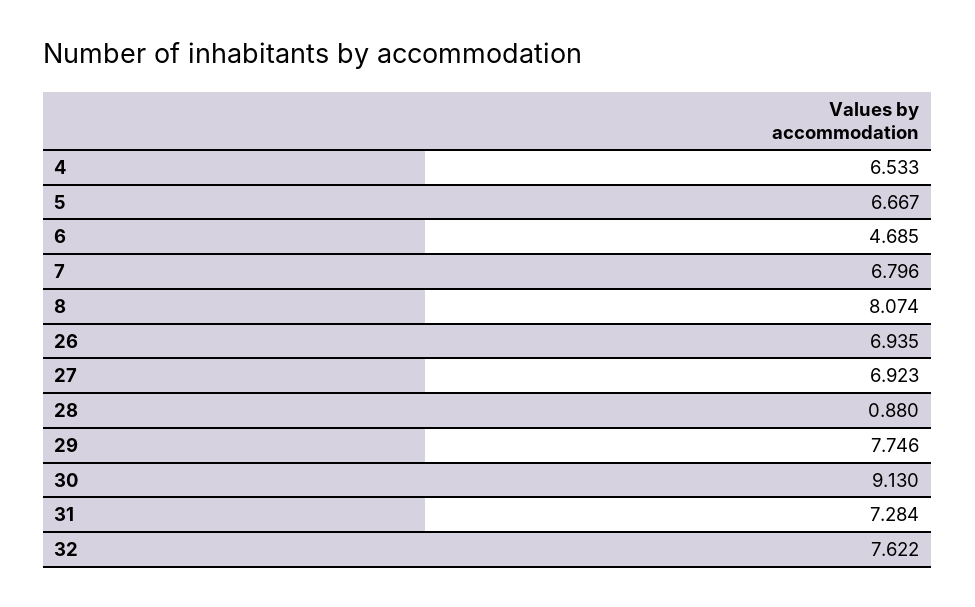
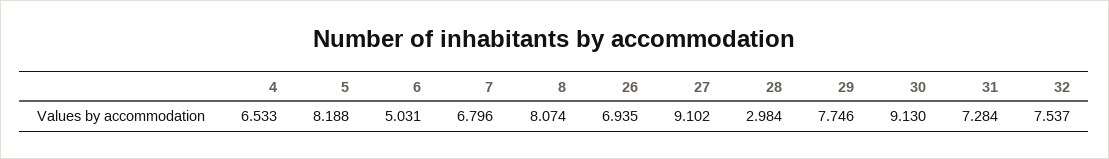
5: 6.667 -> 8.188
6: 4.685 -> 5.031
27: 6.923 -> 9.102
28: 0.88 -> 2.984
32: 7.622 -> 7.537

